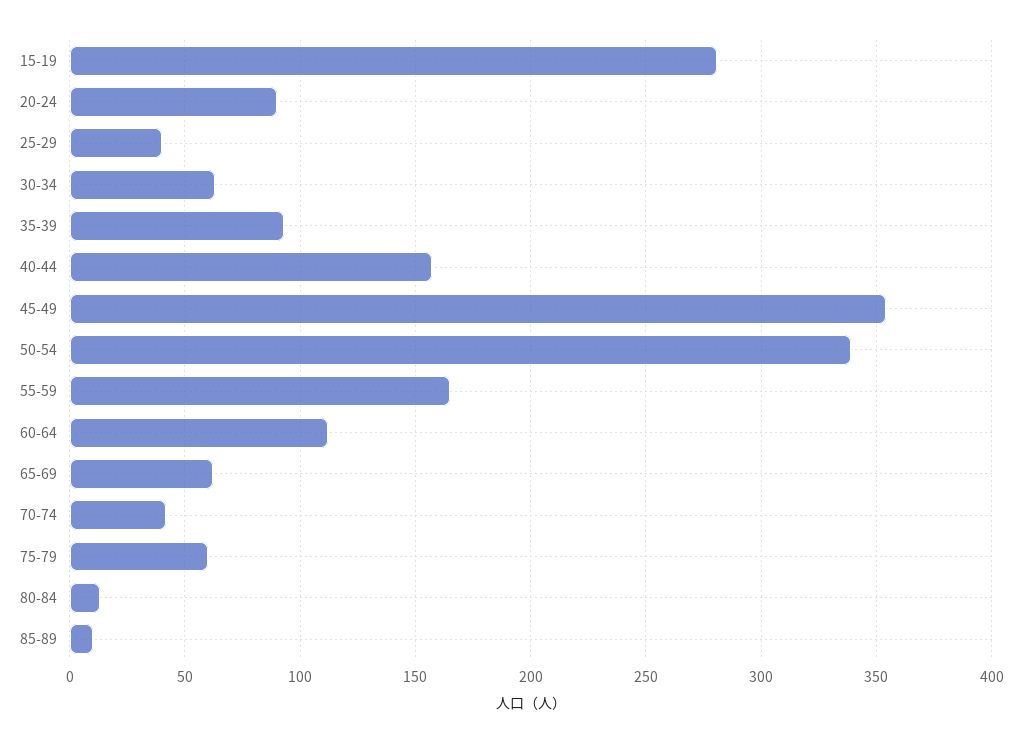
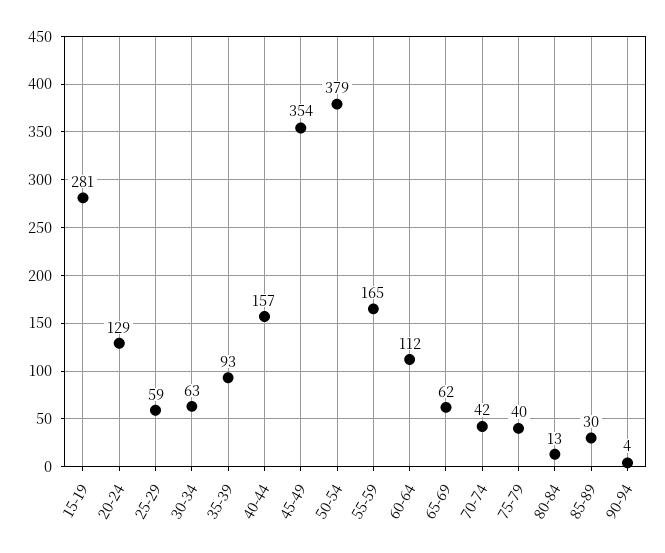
20-24: 90 -> 129
25-29: 40 -> 59
50-54: 340 -> 379
75-79: 60 -> 40
85-89: 10 -> 30
90-94: none -> 4

